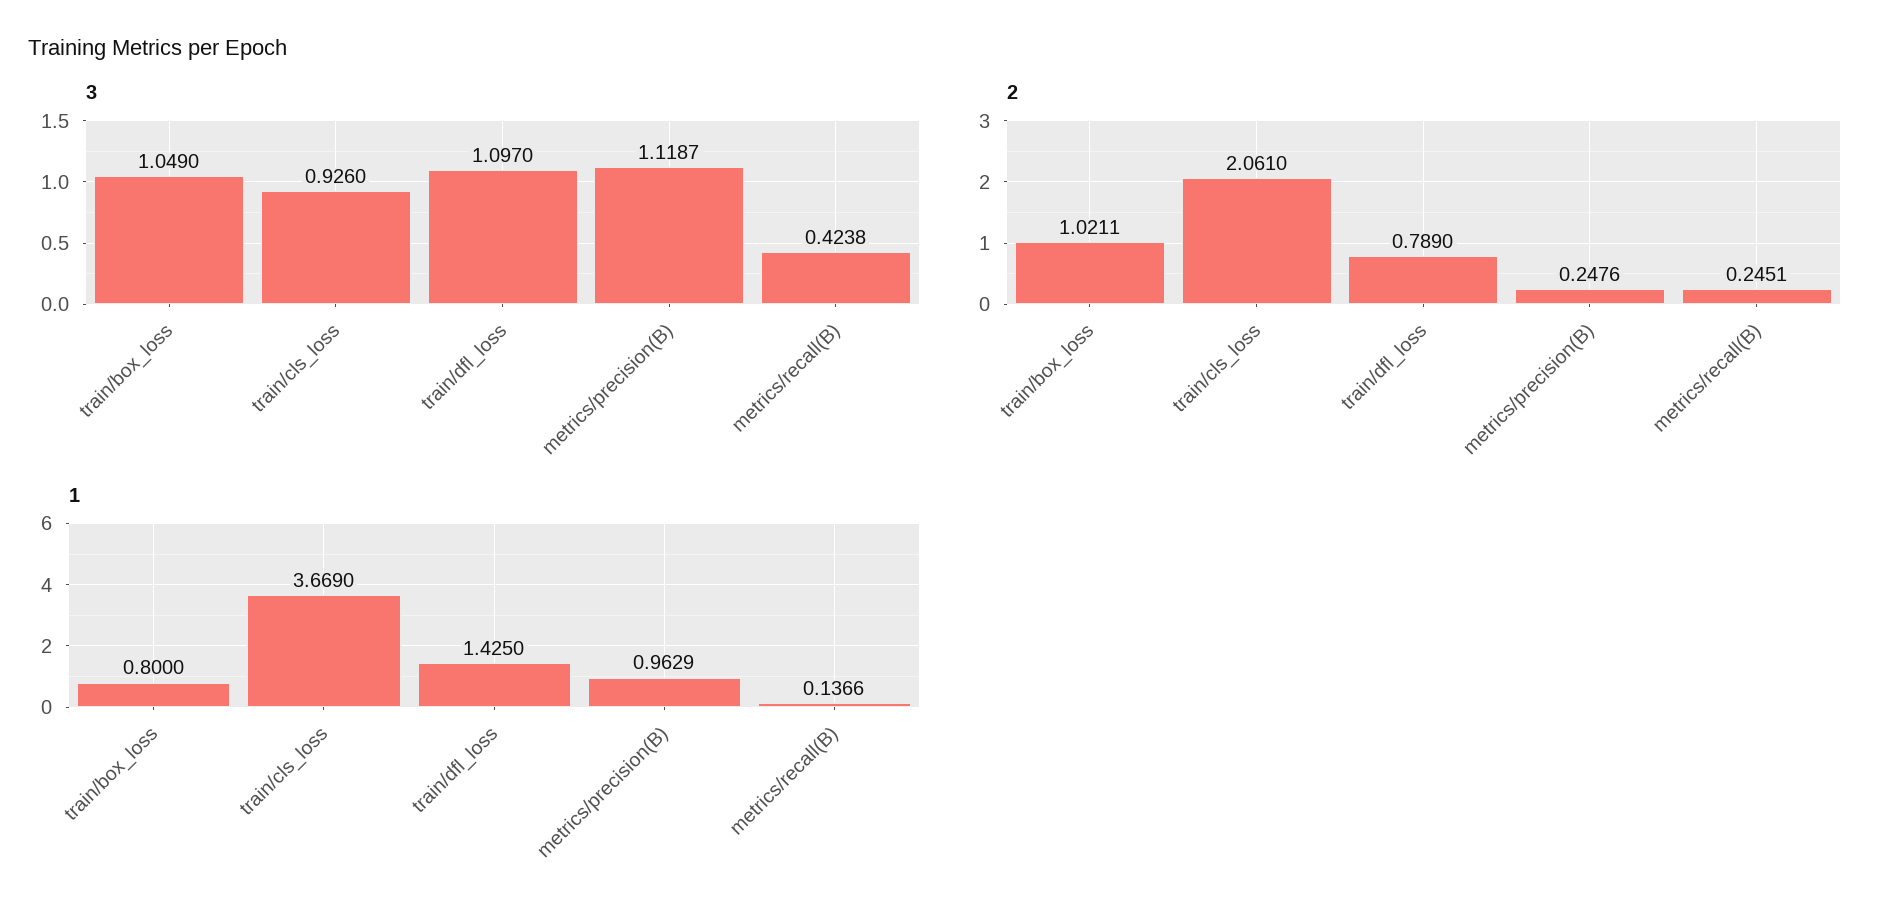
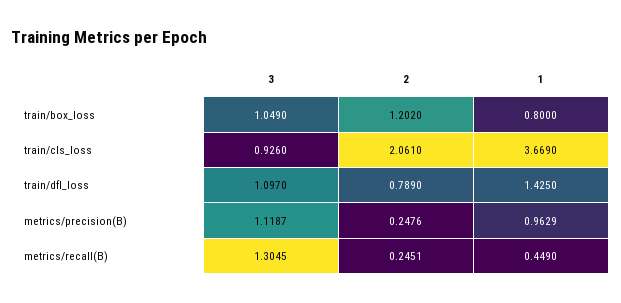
3, metrics/recall(B): 0.4238 -> 1.3045
2, train/box_loss: 1.0211 -> 1.202
1, metrics/recall(B): 0.1366 -> 0.449

